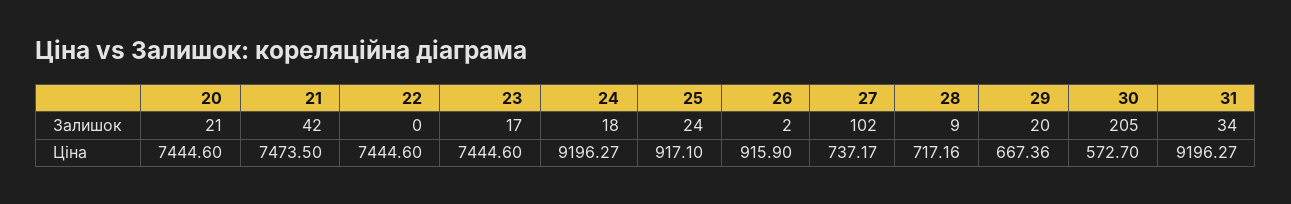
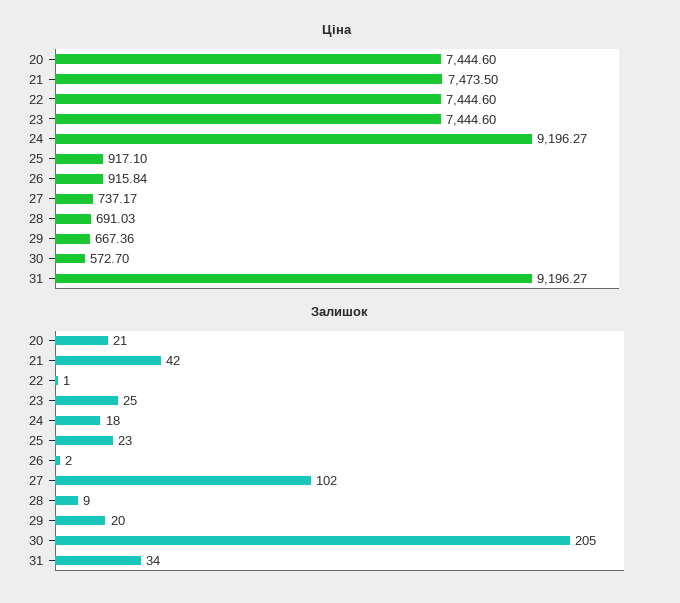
Залишок, 22: 0 -> 1
Залишок, 23: 17 -> 25
Залишок, 25: 24 -> 23
Ціна, 26: 915.9 -> 915.84
Ціна, 28: 717.16 -> 691.03

